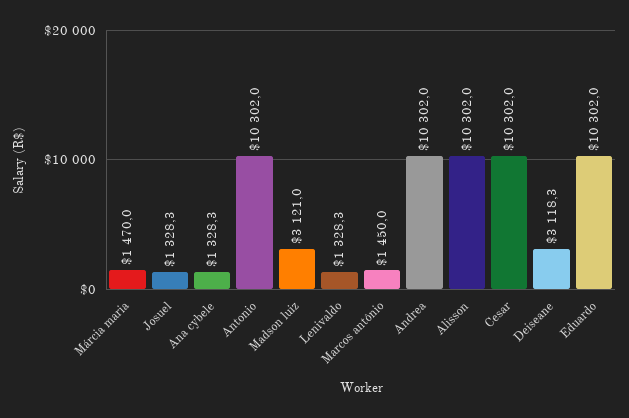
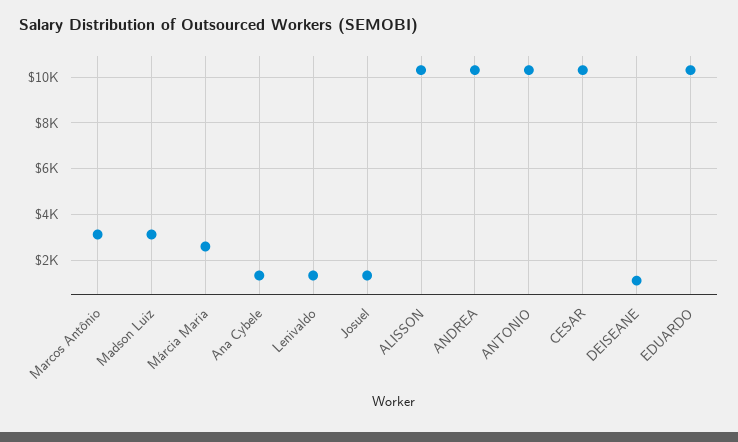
Márcia maria: 1470 -> 2500
Marcos antônio: 1450 -> 3000
Deiseane: 3118.3 -> 1000

